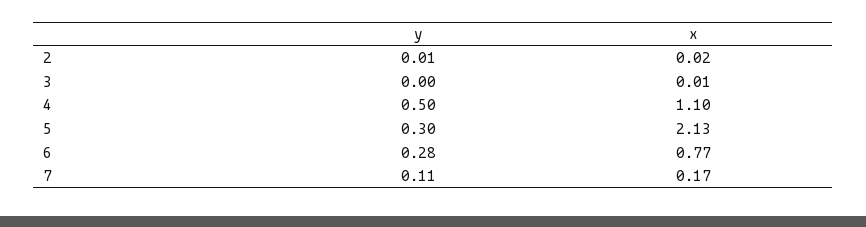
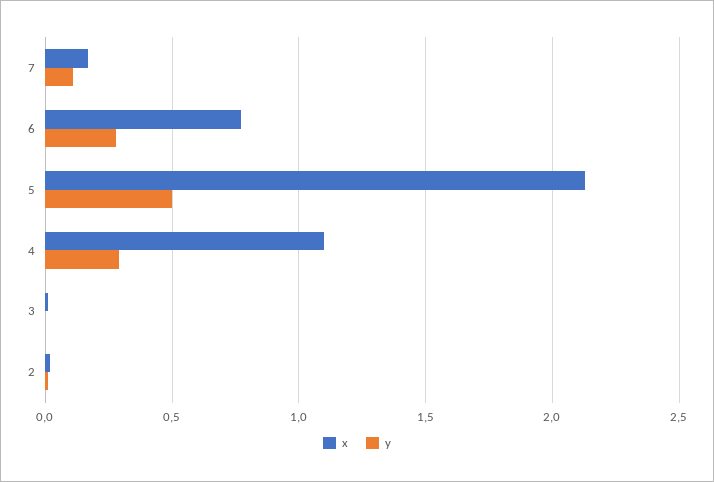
y, 4: 0.5 -> 0.3
y, 5: 0.3 -> 0.5

